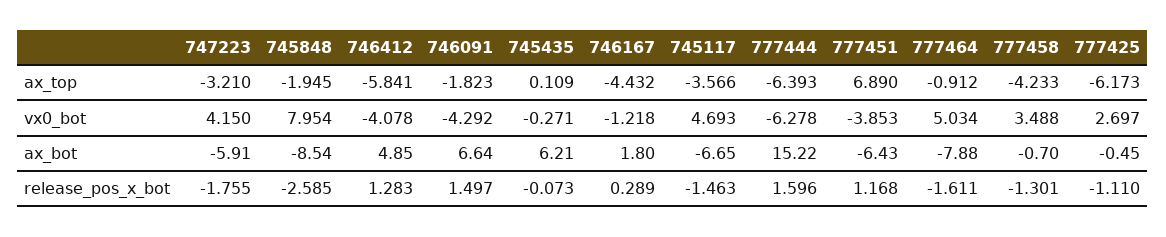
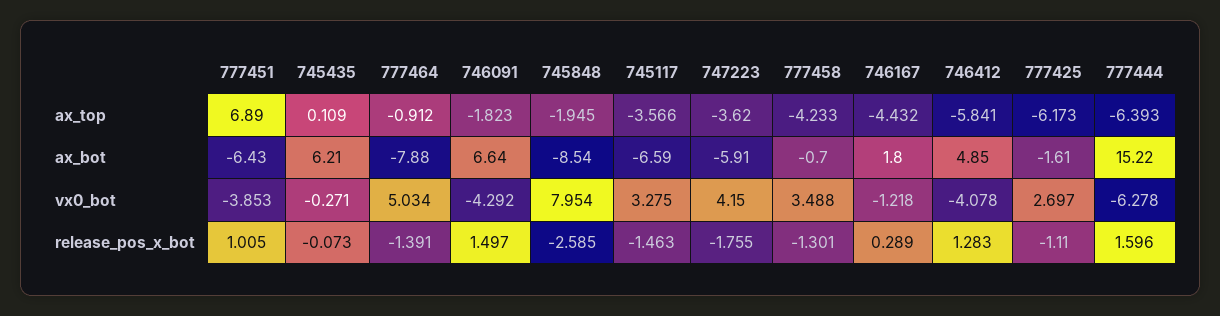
747223, ax_top: -3.21 -> -3.62
745117, vx0_bot: 4.693 -> 3.275
745117, ax_bot: -6.65 -> -6.59
777425, ax_bot: -0.45 -> -1.61
777451, release_pos_x_bot: 1.168 -> 1.005
777464, release_pos_x_bot: -1.611 -> -1.391

